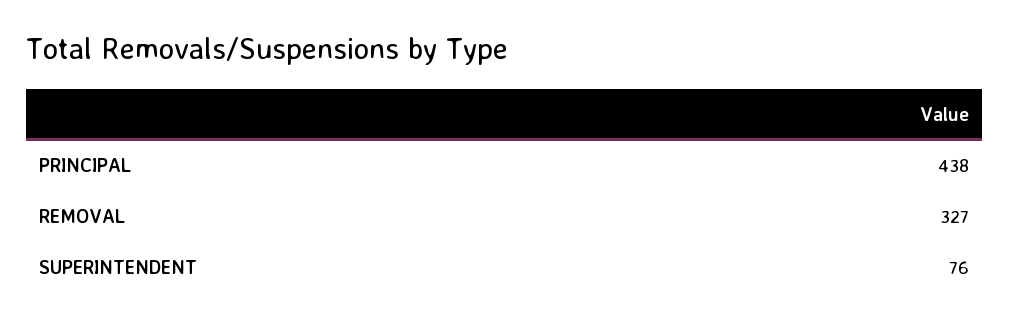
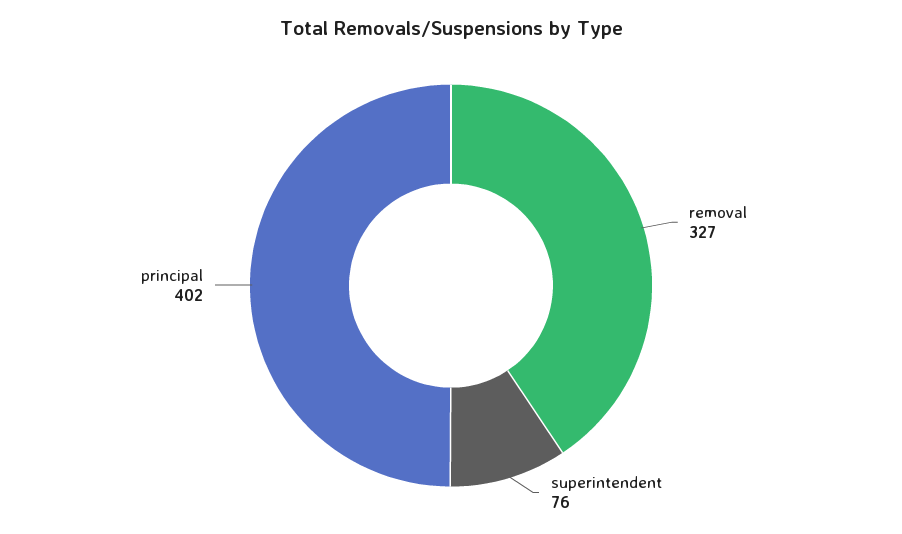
PRINCIPAL: 438 -> 402

